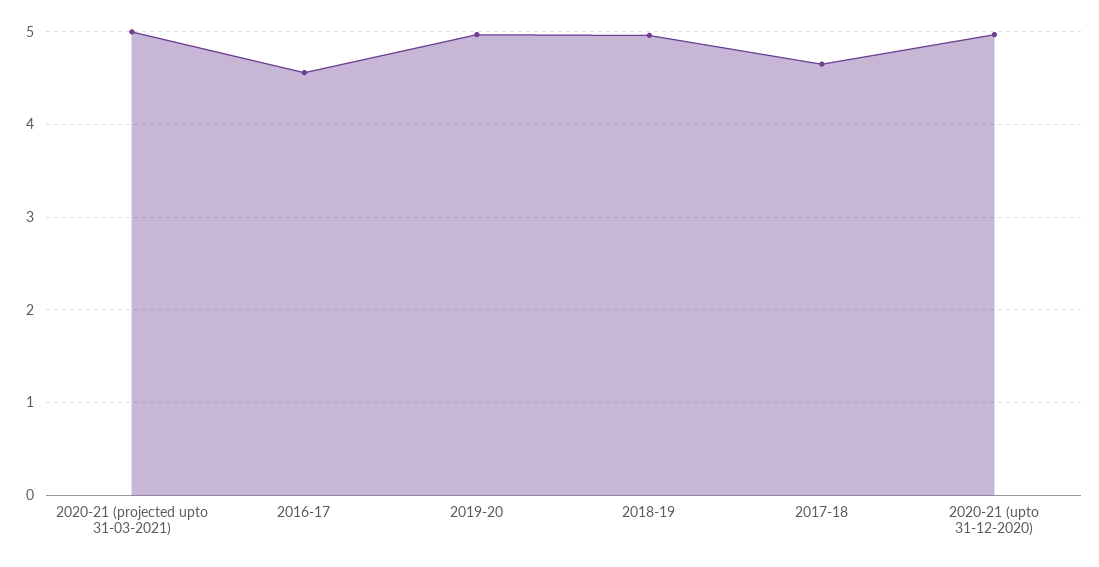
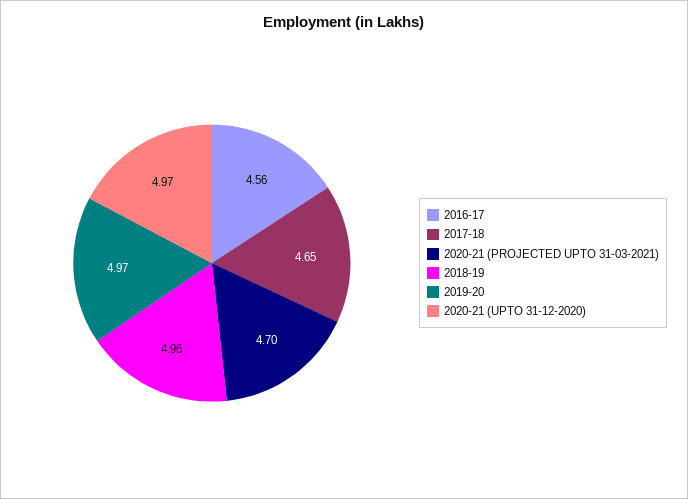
2020-21 (projected upto 31-03-2021): 5 -> 4.7

